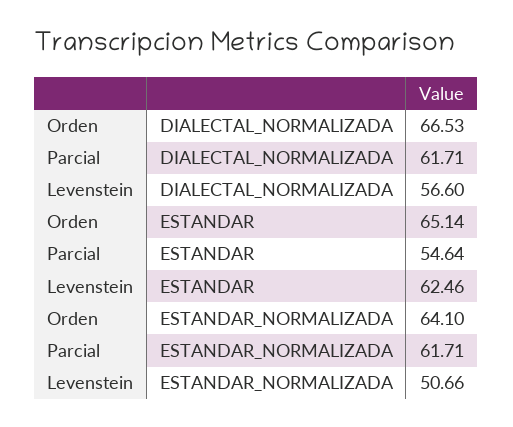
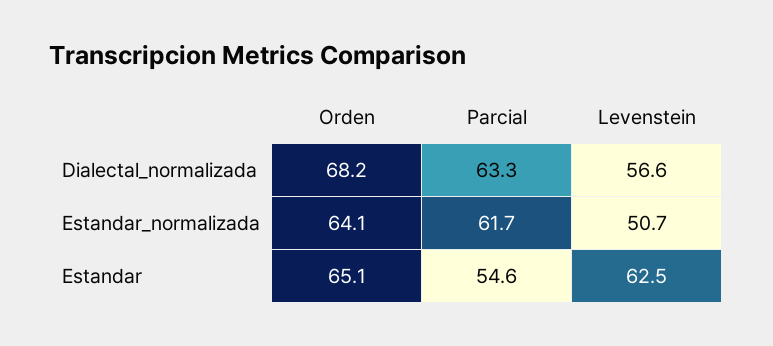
Orden, DIALECTAL_NORMALIZADA: 66.53 -> 68.2
Parcial, DIALECTAL_NORMALIZADA: 61.71 -> 63.3

